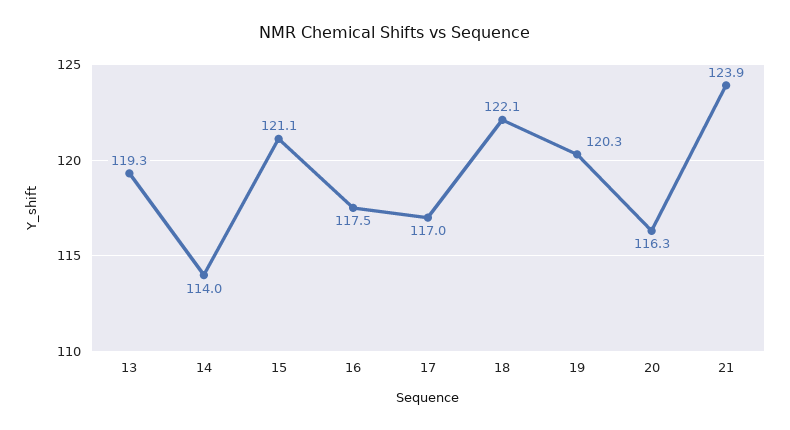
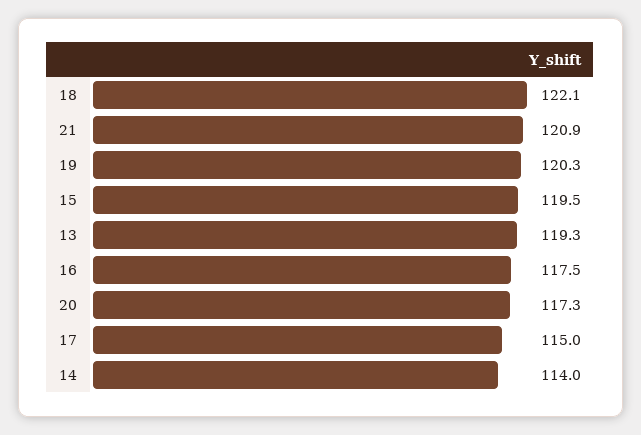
15: 121.1 -> 119.5
17: 117 -> 115
20: 116.3 -> 117.3
21: 123.9 -> 120.9

